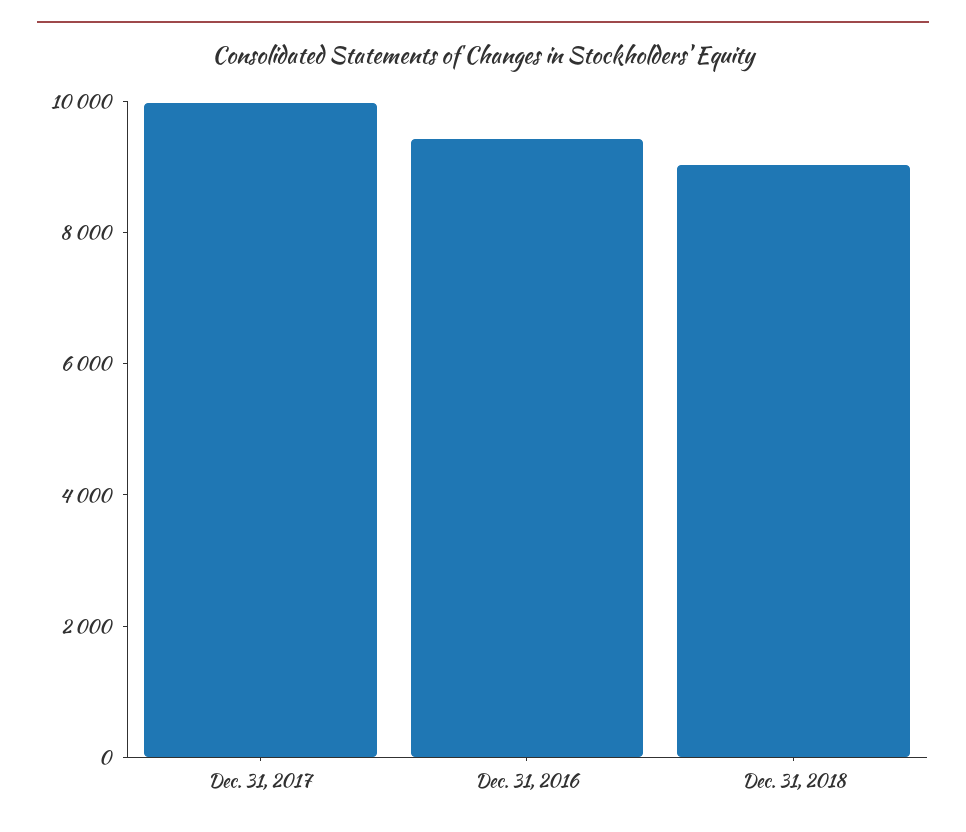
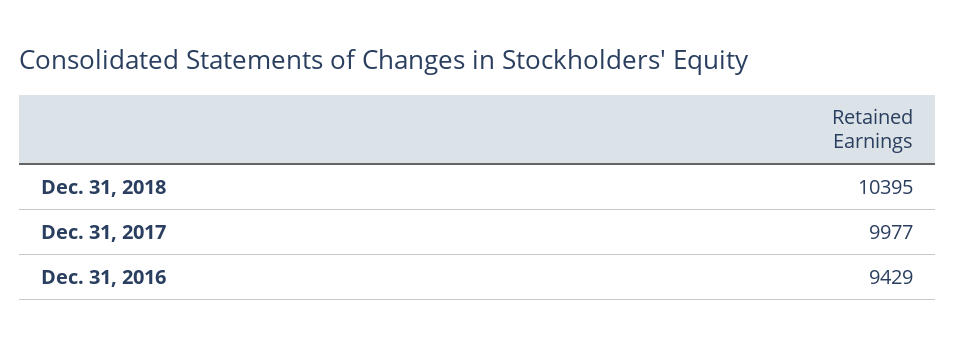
Dec. 31, 2018: 9000 -> 10395

